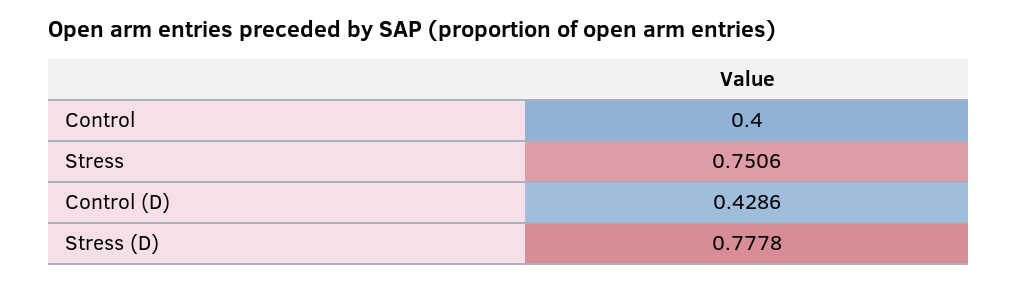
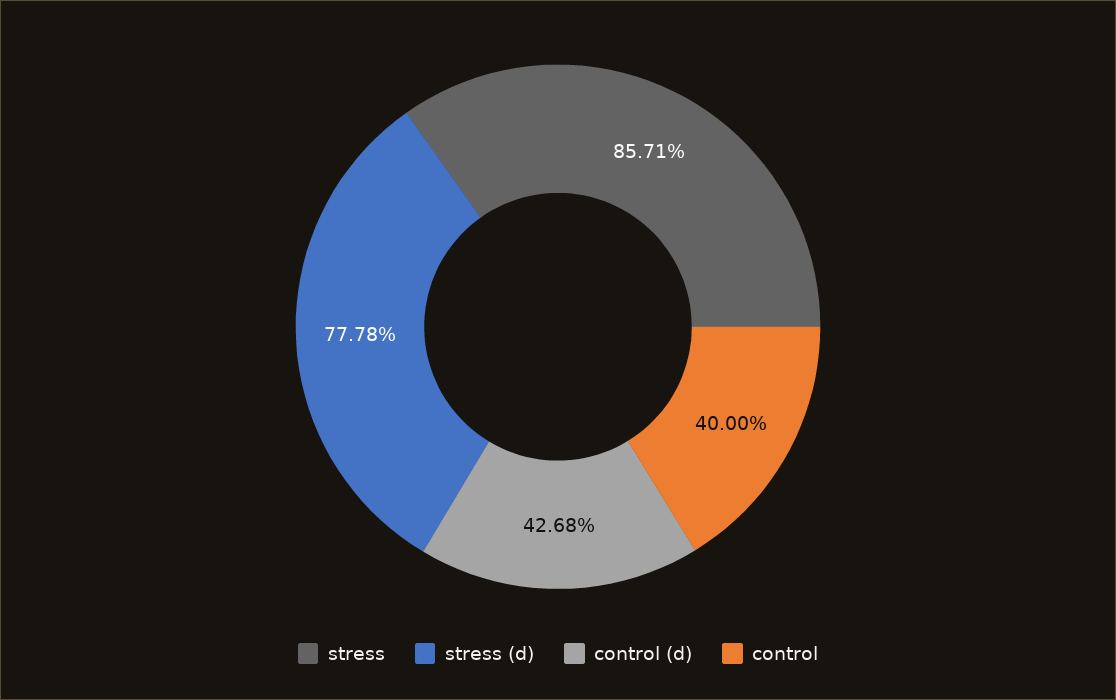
Stress: 0.7506 -> 0.8571
Control (D): 0.4286 -> 0.4268

